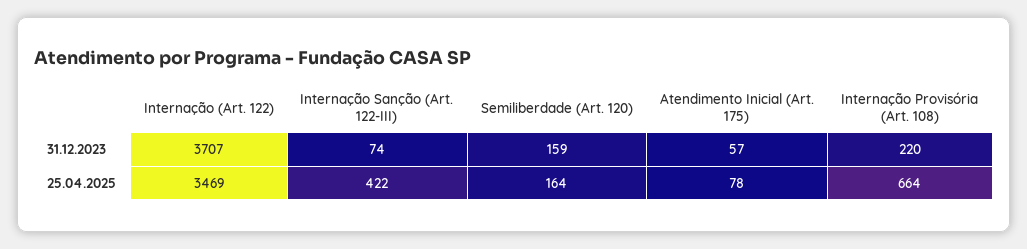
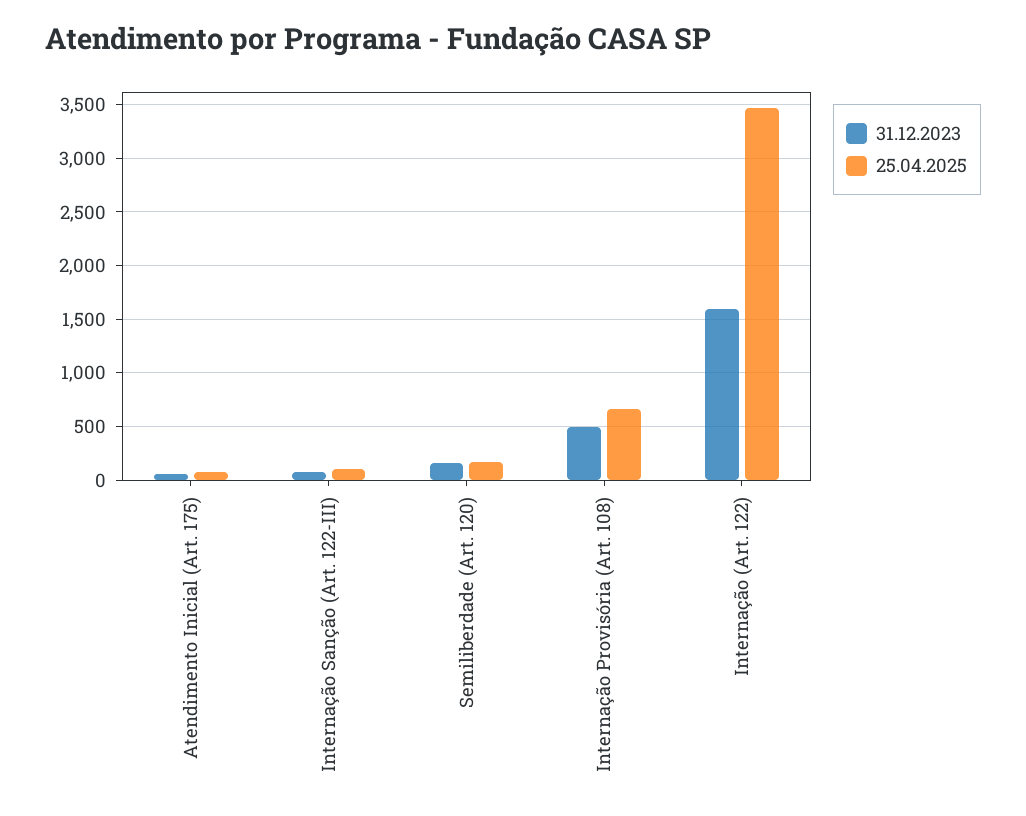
31.12.2023, Internação (Art. 122): 3707 -> 1600
31.12.2023, Internação Provisória (Art. 108): 220 -> 500
25.04.2025, Internação Sanção (Art. 122-III): 422 -> 100

